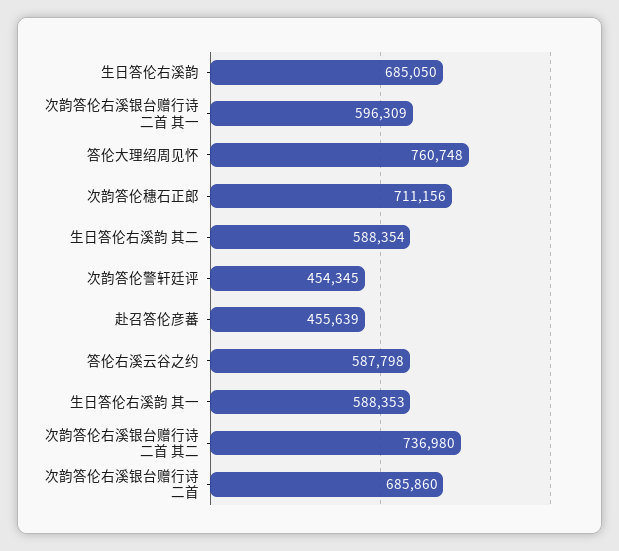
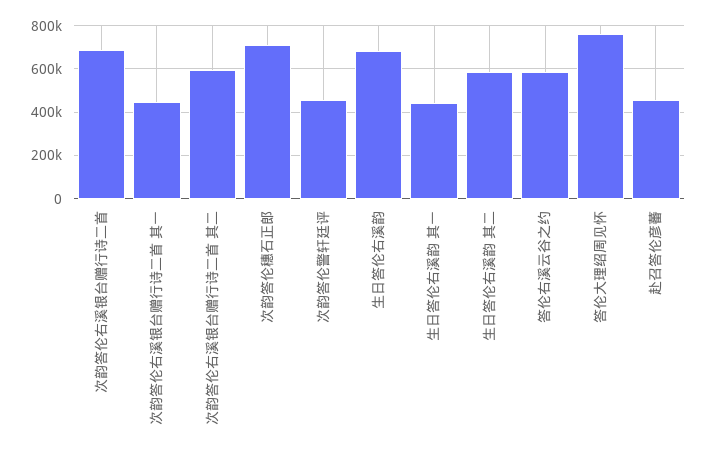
次韵答伦右溪银台赠行诗二首 其一: 596309 -> 450000
生日答伦右溪韵 其一: 588353 -> 450000
次韵答伦右溪银台赠行诗二首 其二: 736980 -> 600000

